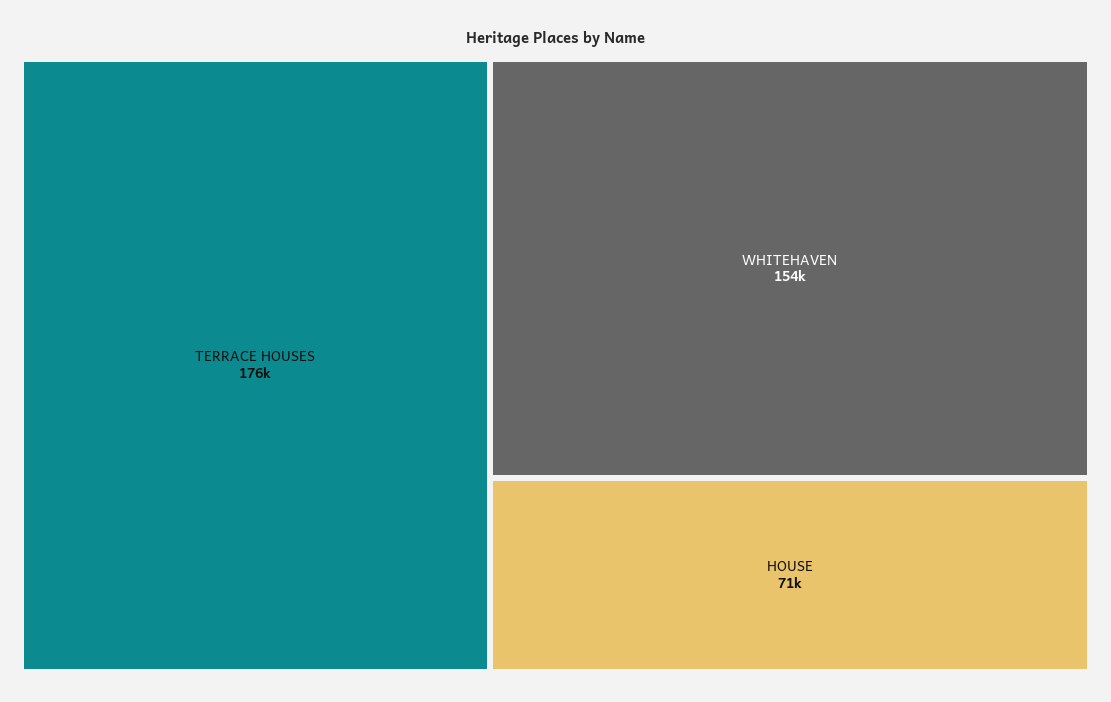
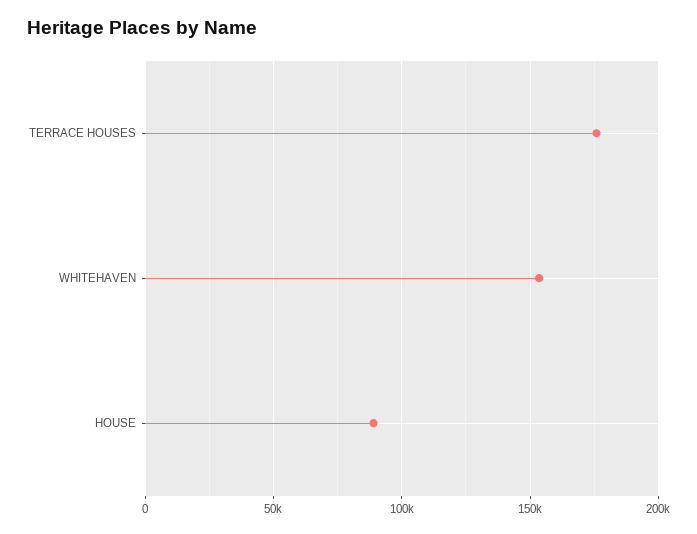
HOUSE: 71000 -> 90000

